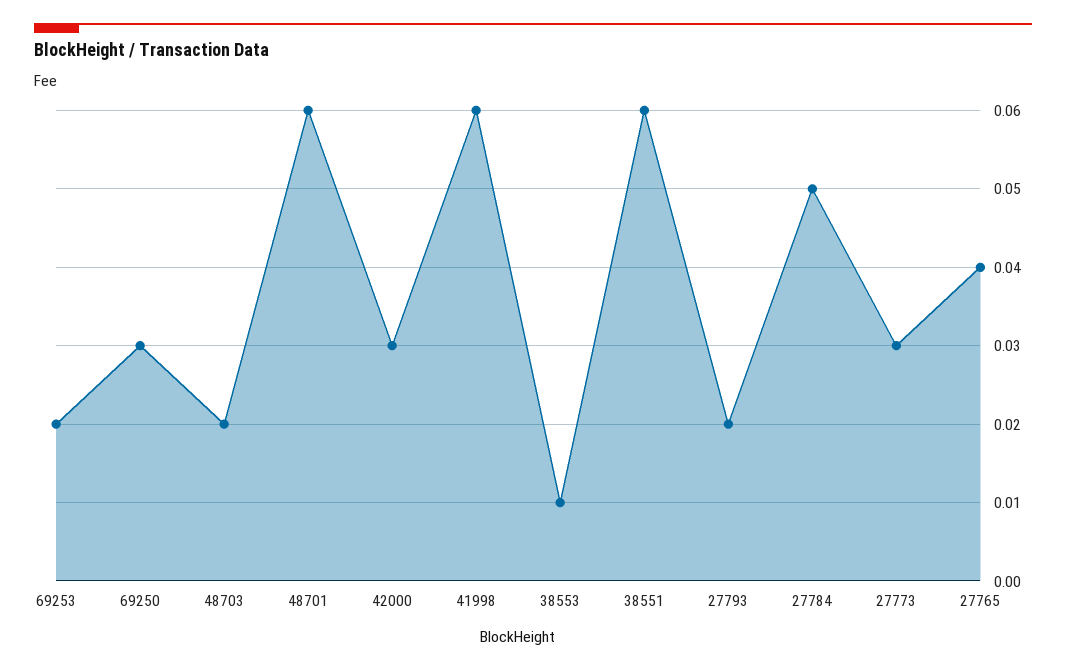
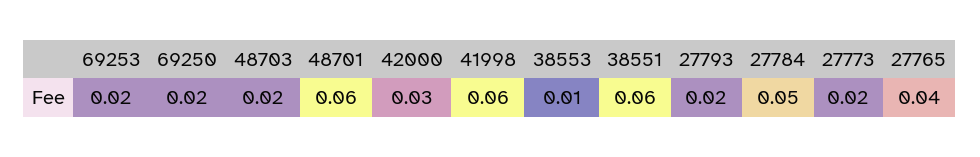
69250: 0.03 -> 0.02
27773: 0.03 -> 0.02

